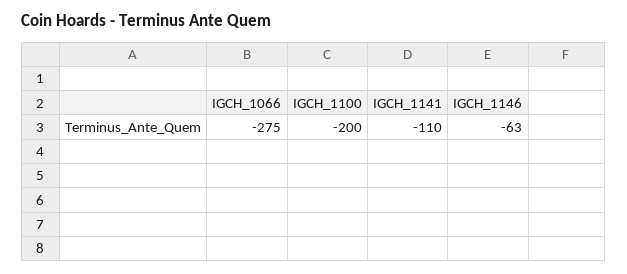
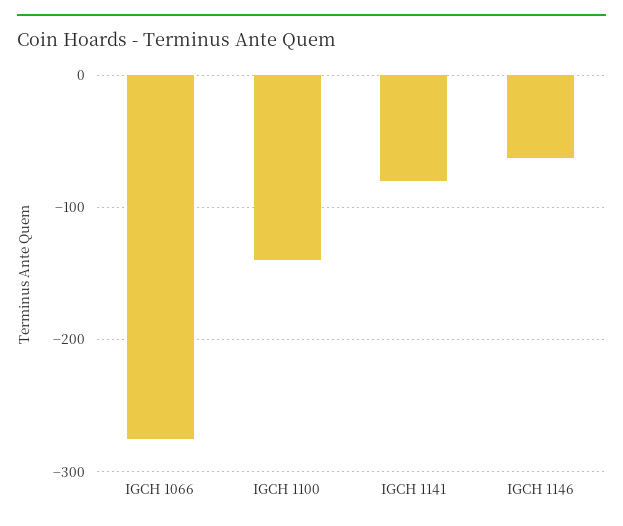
IGCH_1100: -200 -> -140
IGCH_1141: -110 -> -80

